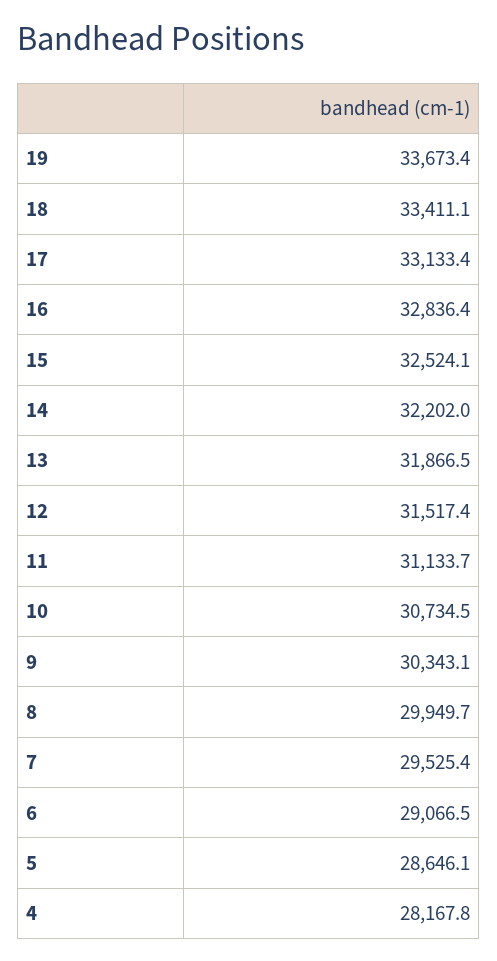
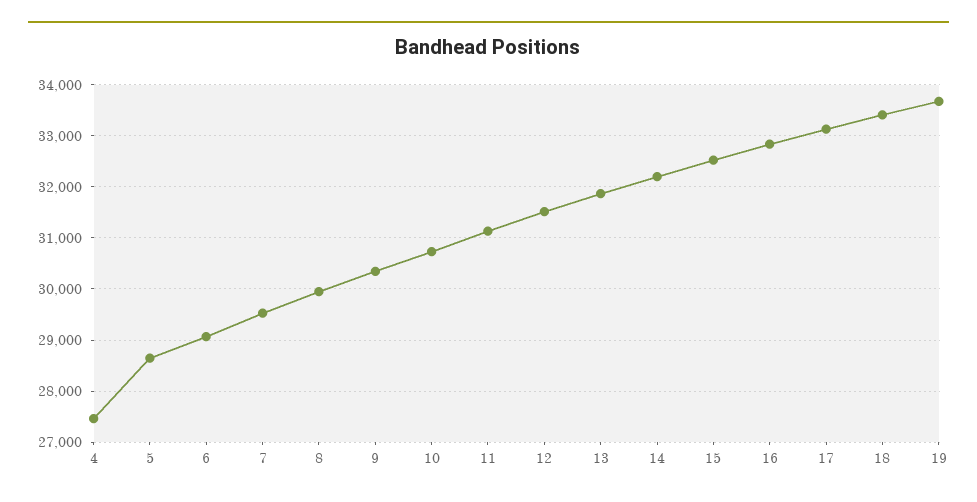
4: 28167.8 -> 27400

